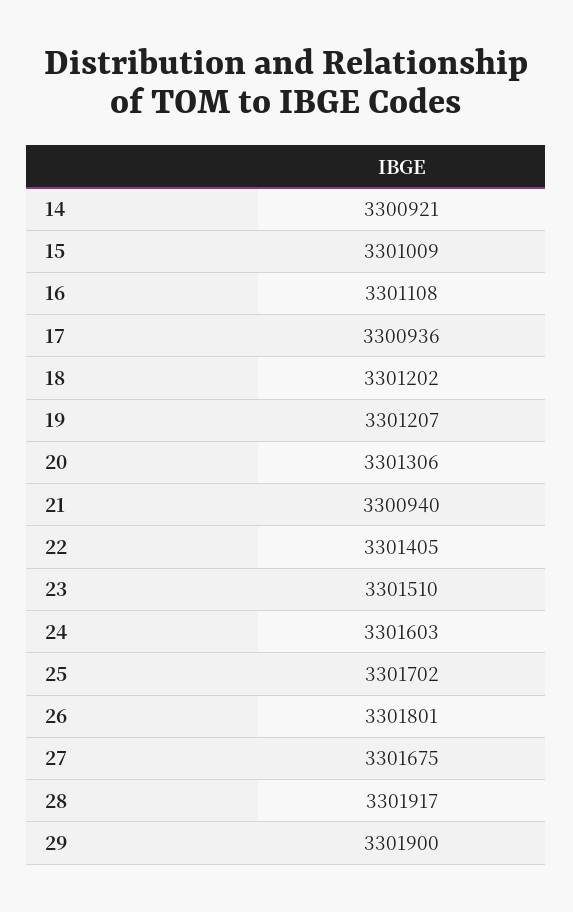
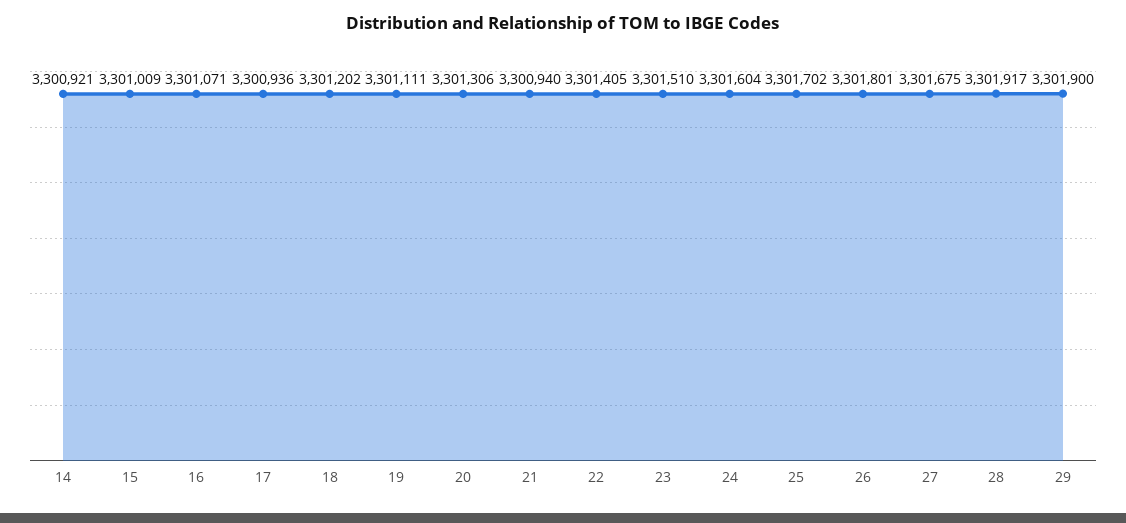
16: 3301108 -> 3301071
19: 3301207 -> 3301111
24: 3301603 -> 3301604

